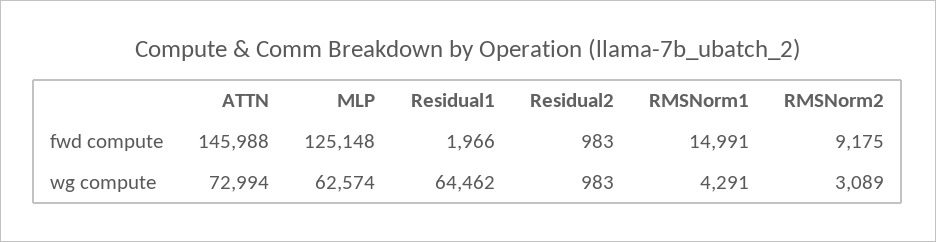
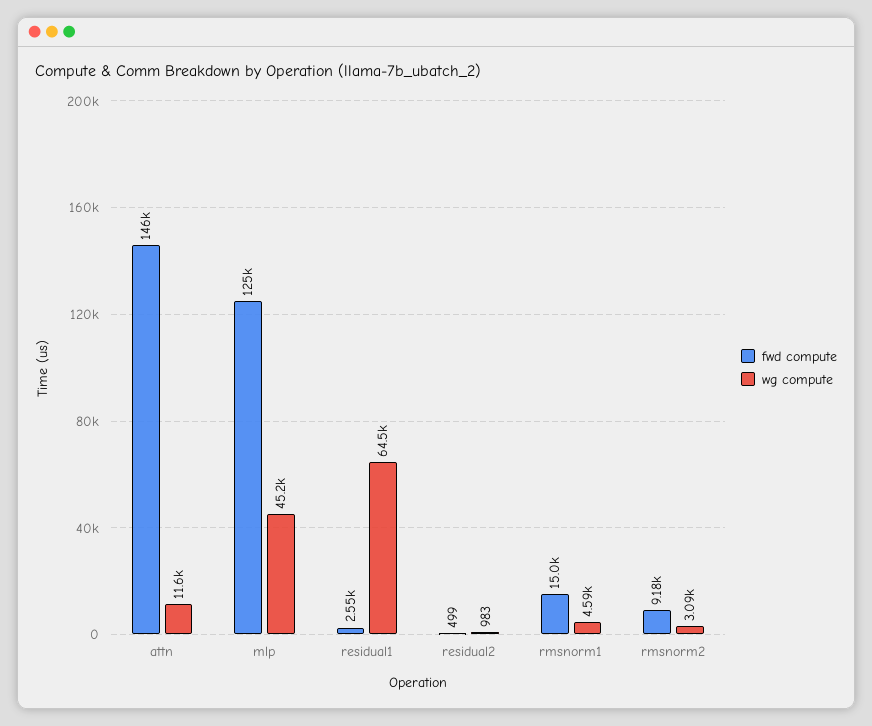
fwd compute, Residual1: 1966 -> 2550
fwd compute, Residual2: 983 -> 499
wg compute, ATTN: 72994 -> 11600
wg compute, MLP: 62574 -> 45200
wg compute, RMSNorm1: 4291 -> 4590

